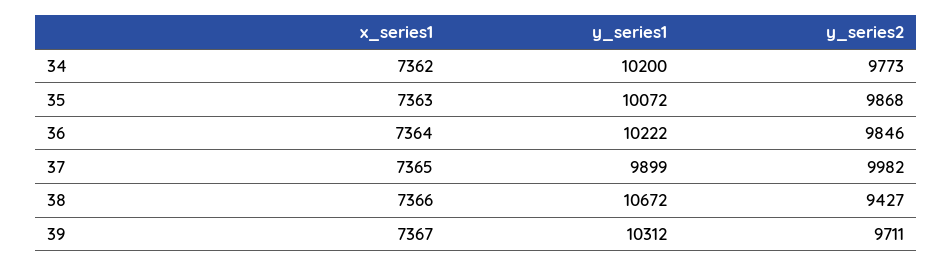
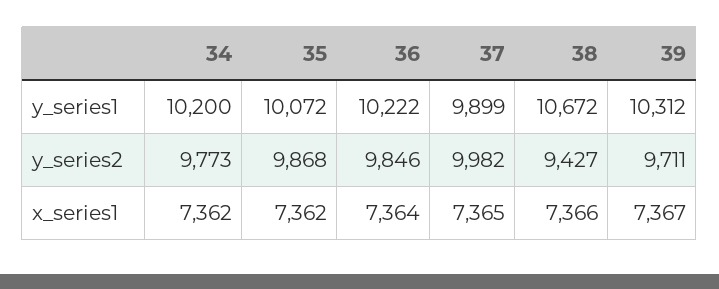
x_series1, 35: 7363 -> 7362

